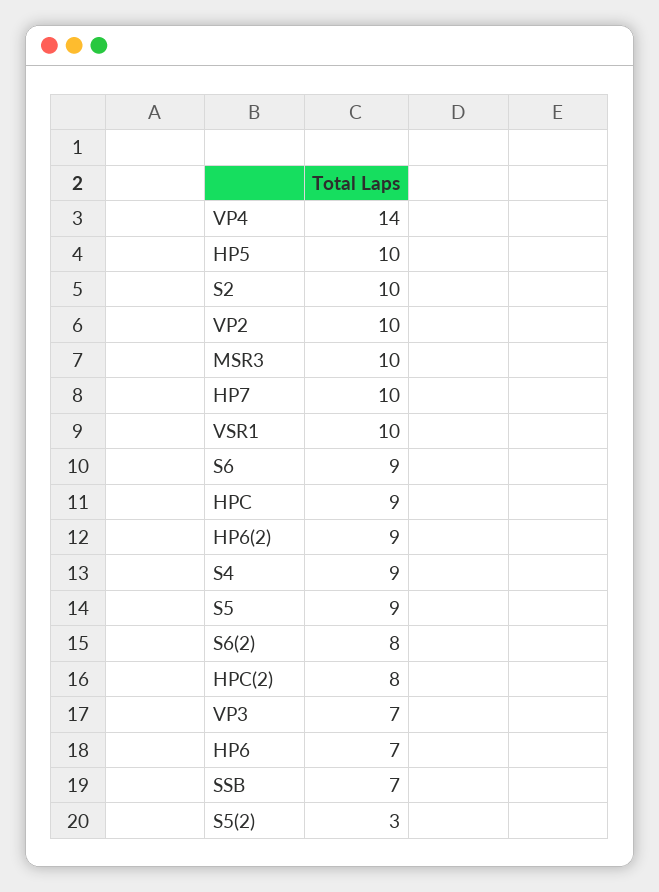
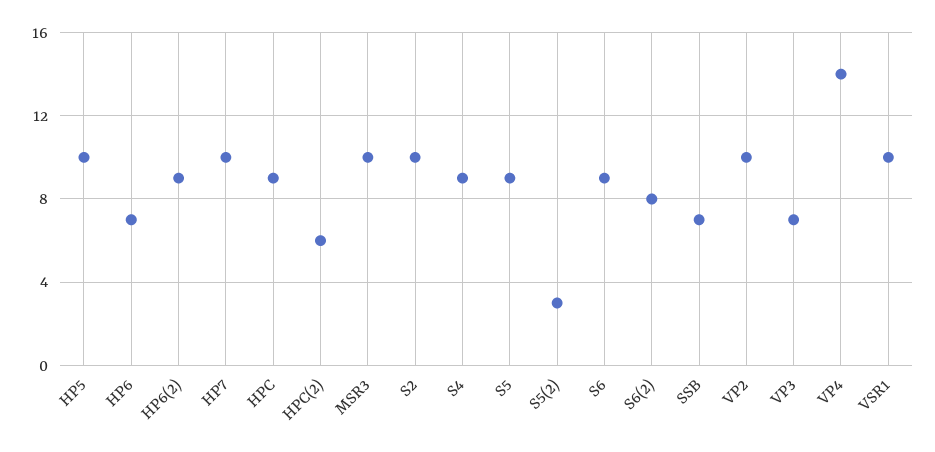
HPC(2): 8 -> 6

